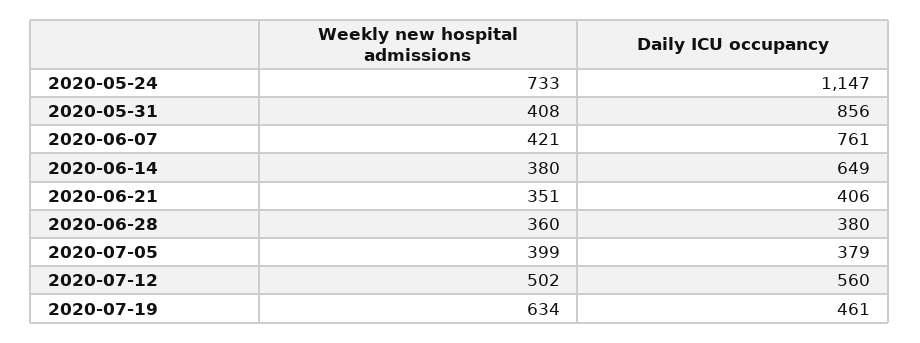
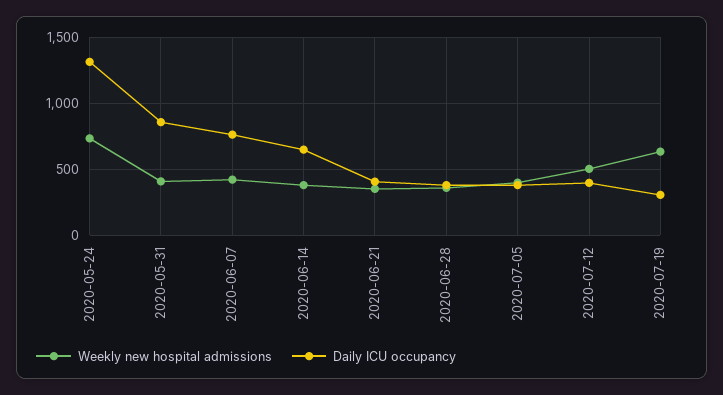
Daily ICU occupancy, 2020-05-24: 1147 -> 1300
Daily ICU occupancy, 2020-07-12: 560 -> 400
Daily ICU occupancy, 2020-07-19: 461 -> 300

